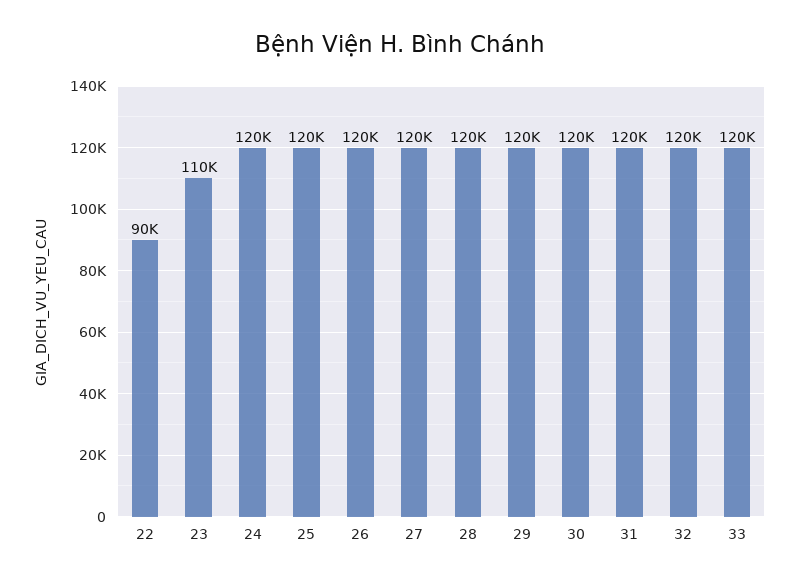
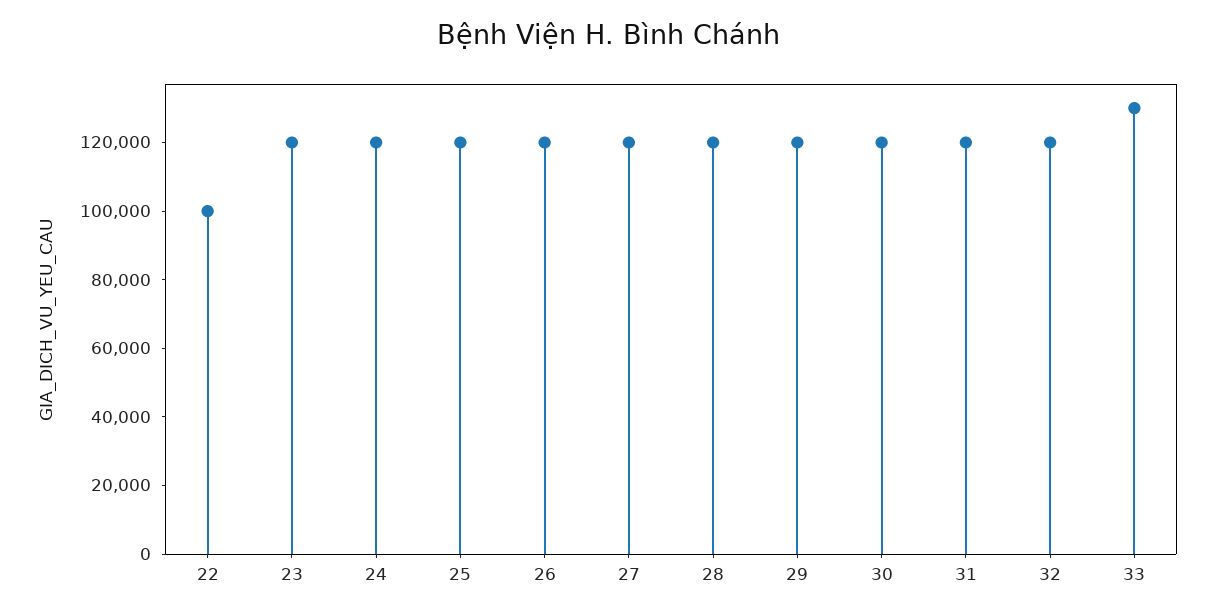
22: 90000 -> 100000
23: 110000 -> 120000
33: 120000 -> 130000

